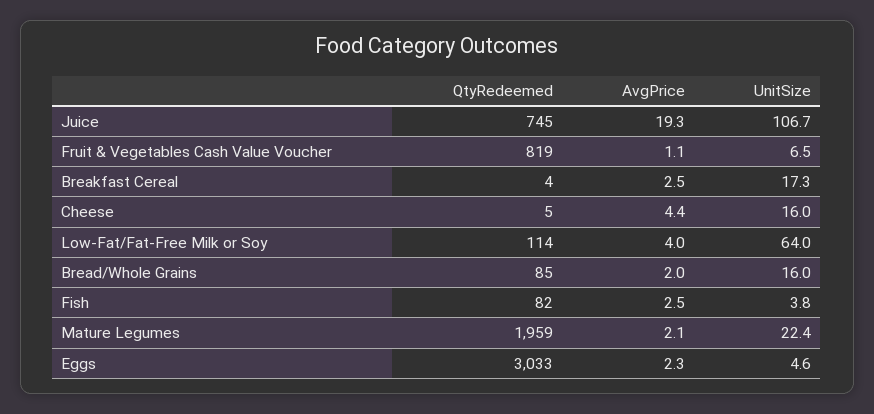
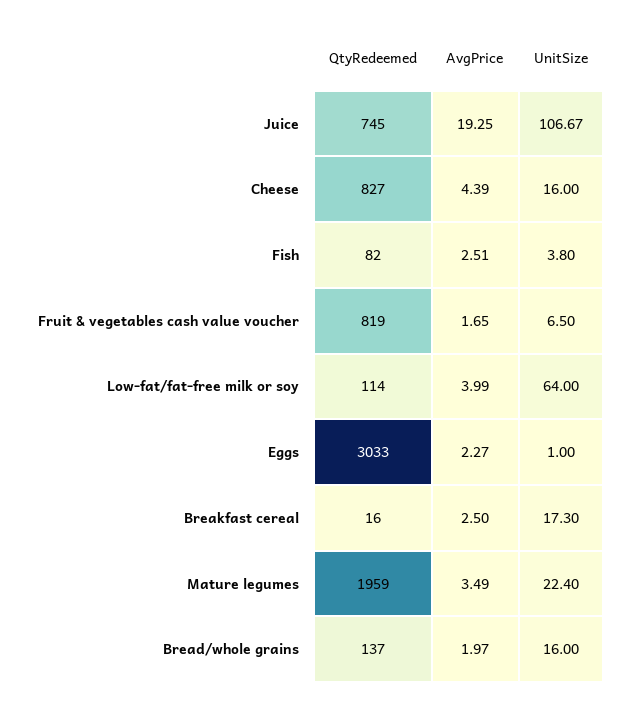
AvgPrice, Fruit & Vegetables Cash Value Voucher: 1.1 -> 1.65
QtyRedeemed, Breakfast Cereal: 4 -> 16
QtyRedeemed, Cheese: 5 -> 827
QtyRedeemed, Bread/Whole Grains: 85 -> 137
AvgPrice, Mature Legumes: 2.1 -> 3.49
UnitSize, Eggs: 4.6 -> 1

